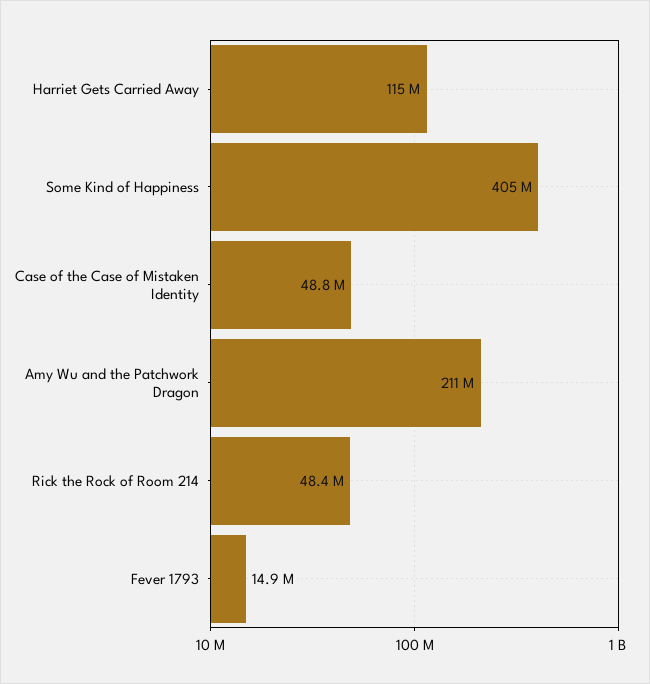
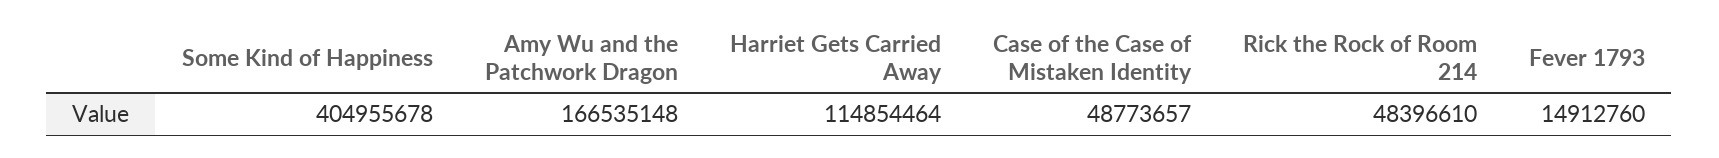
Amy Wu and the Patchwork Dragon: 211000000 -> 166535148

